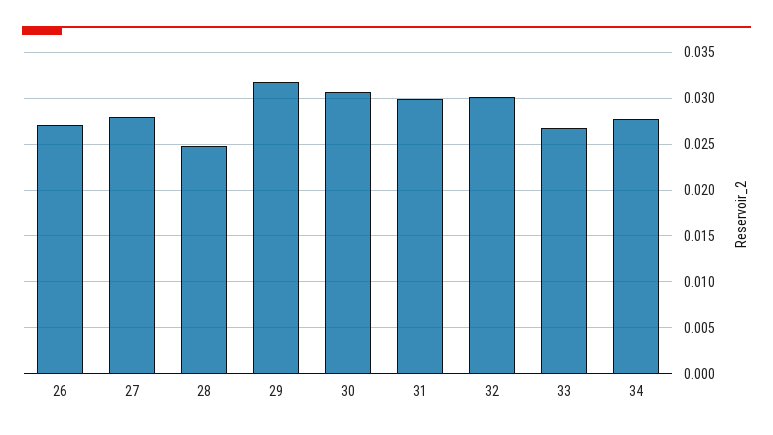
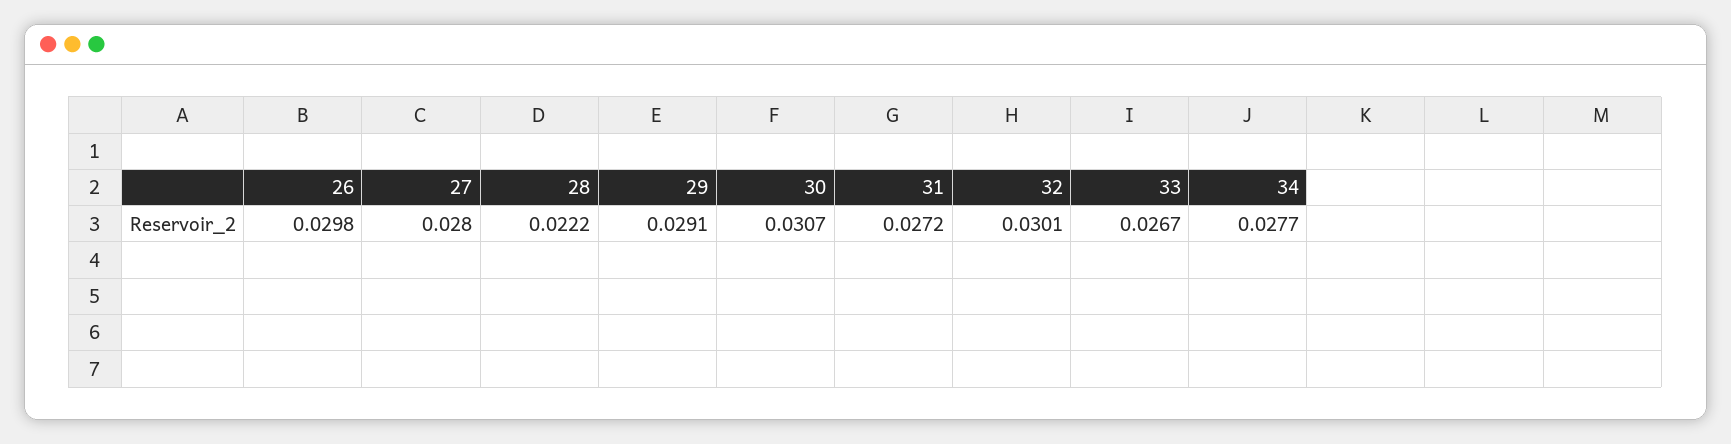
26: 0.027 -> 0.0298
28: 0.025 -> 0.0222
29: 0.032 -> 0.0291
31: 0.03 -> 0.0272

